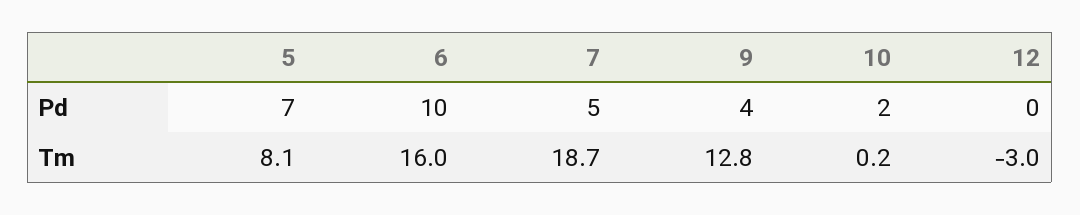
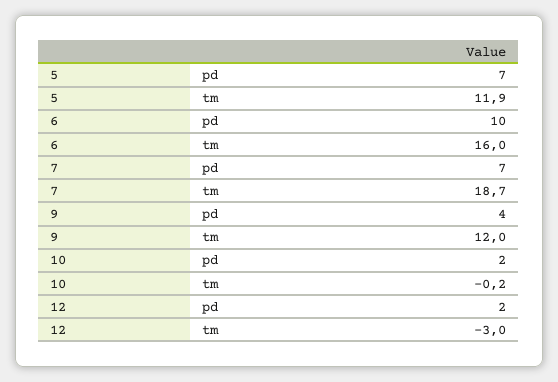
7, Pd: 5 -> 7
12, Pd: 0 -> 2
5, Tm: 8.1 -> 11.9
9, Tm: 12.8 -> 12
10, Tm: 0.2 -> -0.2

